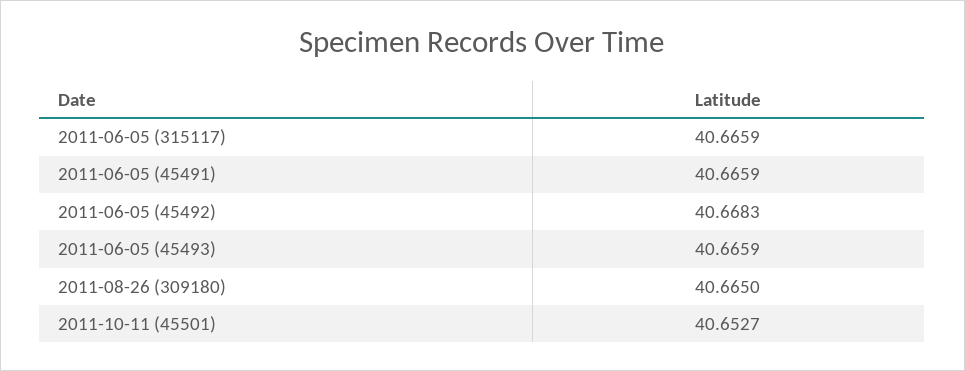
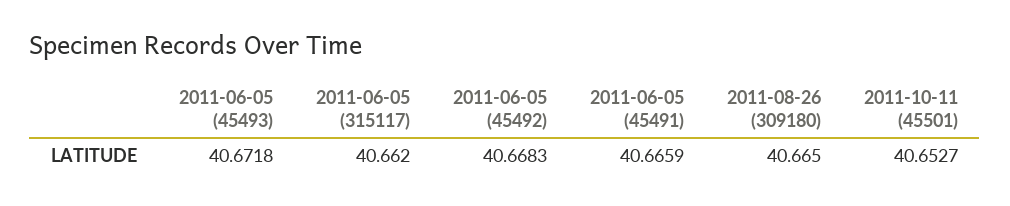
2011-06-05 (315117): 40.6659 -> 40.662
2011-06-05 (45493): 40.6659 -> 40.6718

